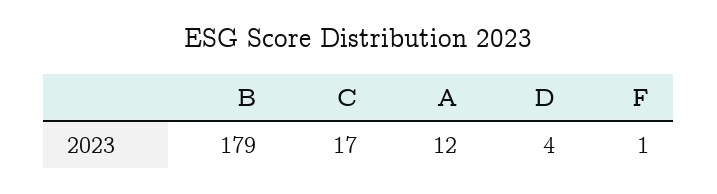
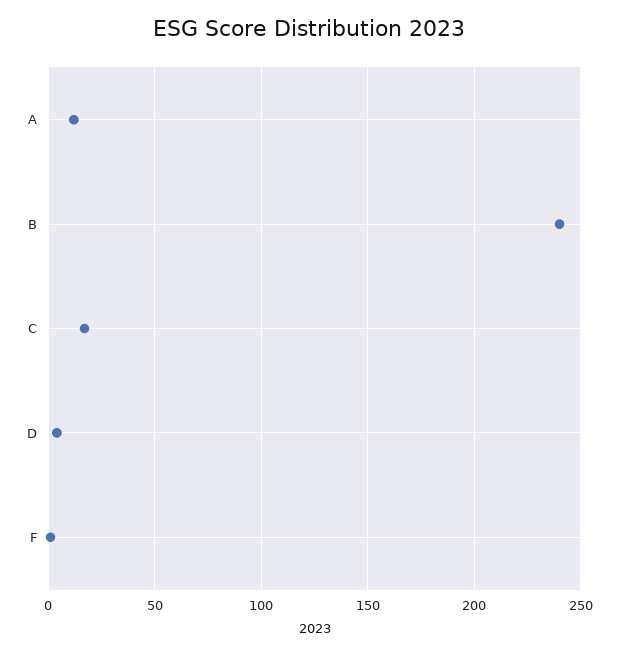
B: 179 -> 240

